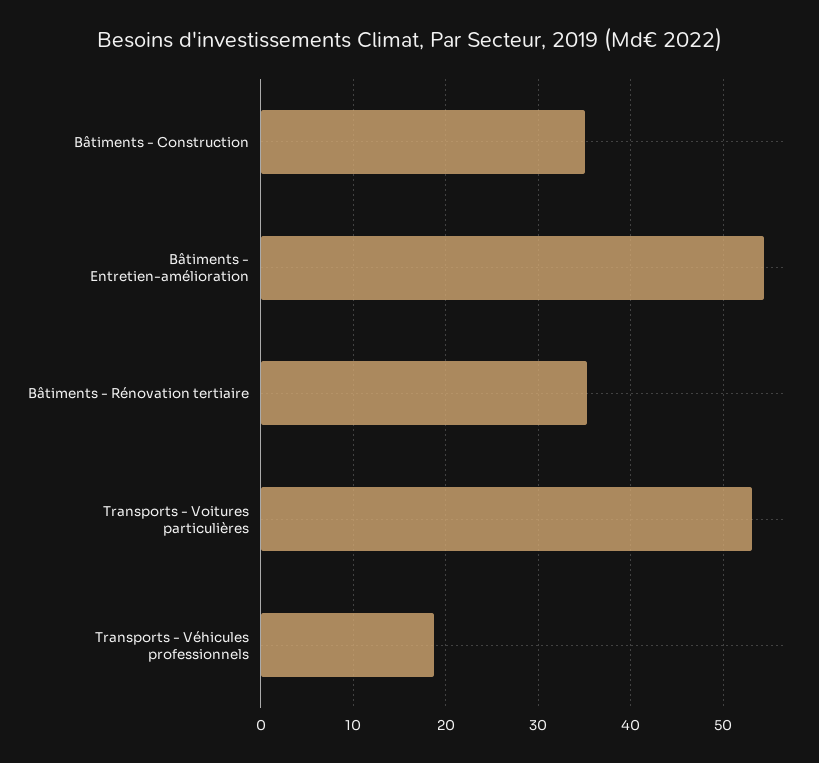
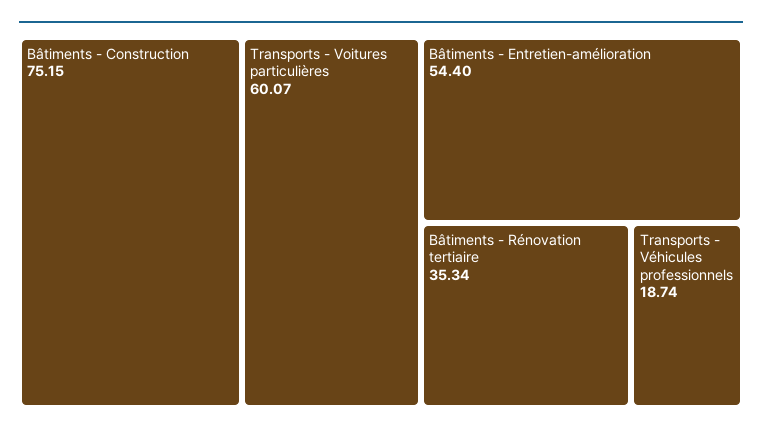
Bâtiments - Construction: 35 -> 75.15
Transports - Voitures particulières: 53 -> 60.07

